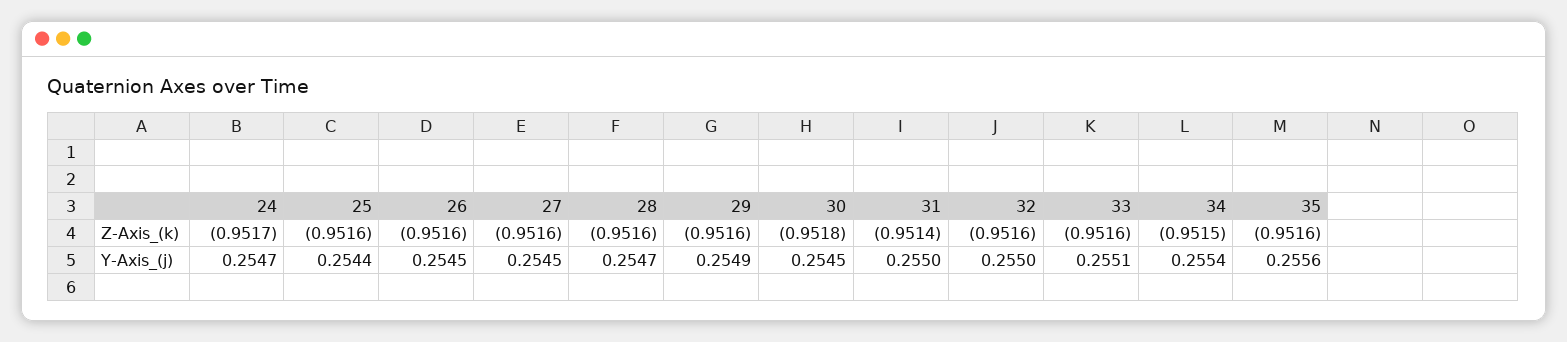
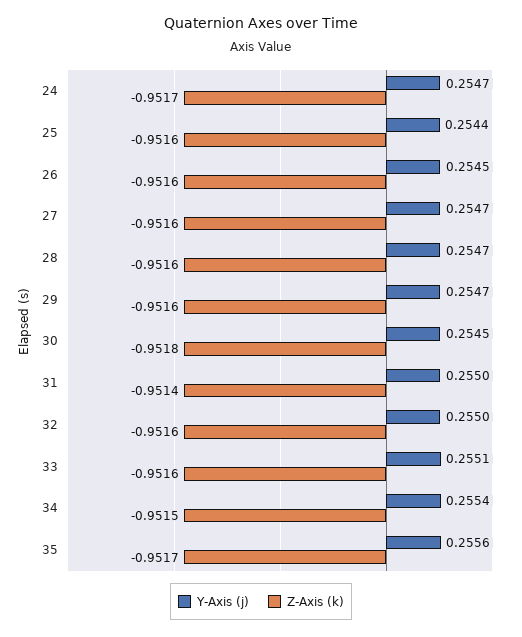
Z-Axis_(k), 35: -0.9516 -> -0.9517
Y-Axis_(j), 27: 0.2545 -> 0.2547
Y-Axis_(j), 29: 0.2549 -> 0.2547

